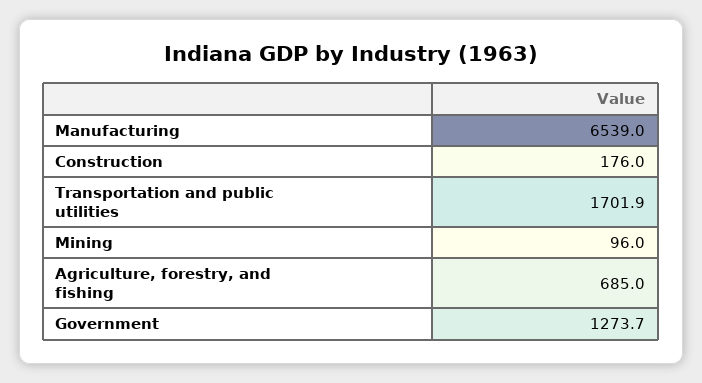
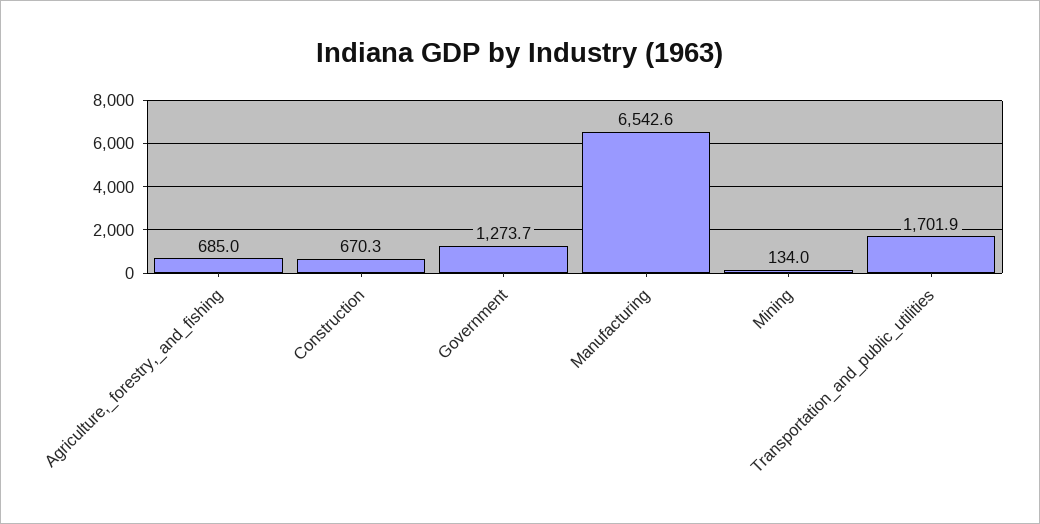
Manufacturing: 6539 -> 6542.6
Construction: 176 -> 670.3
Mining: 96 -> 134

